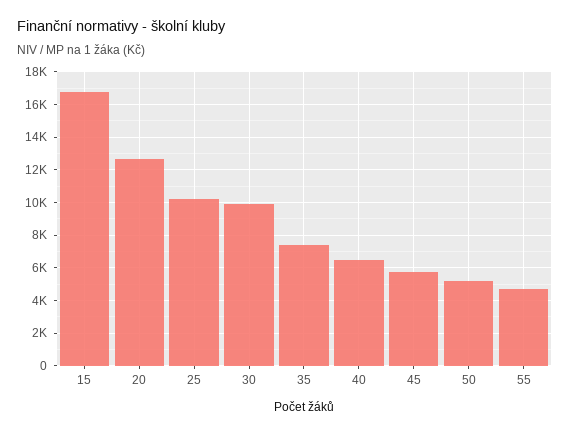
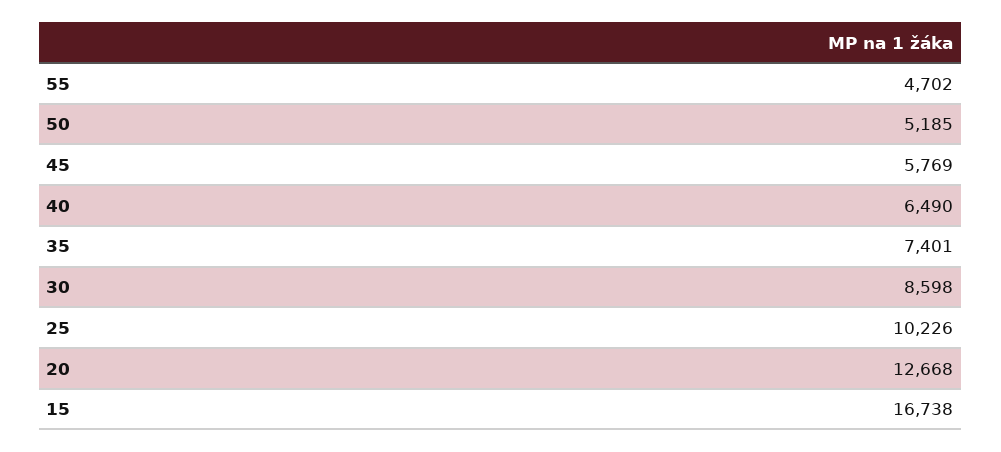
30: 10000 -> 8598

